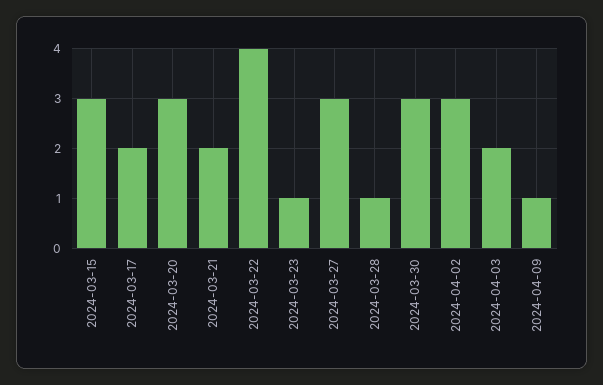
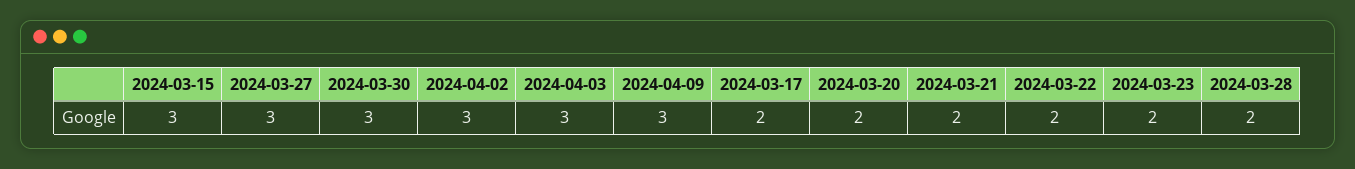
2024-03-20: 3 -> 2
2024-03-22: 4 -> 2
2024-03-23: 1 -> 2
2024-03-28: 1 -> 2
2024-04-03: 2 -> 3
2024-04-09: 1 -> 3

